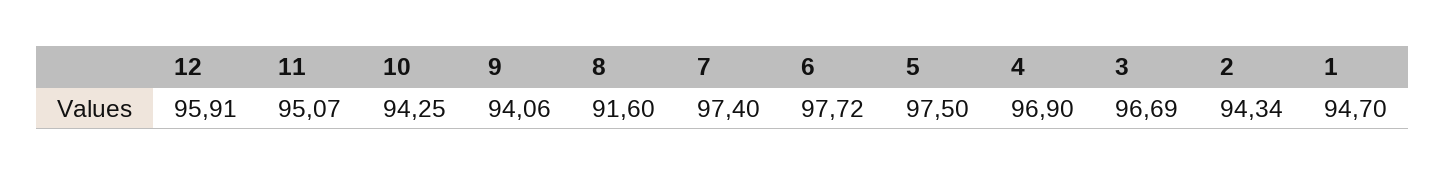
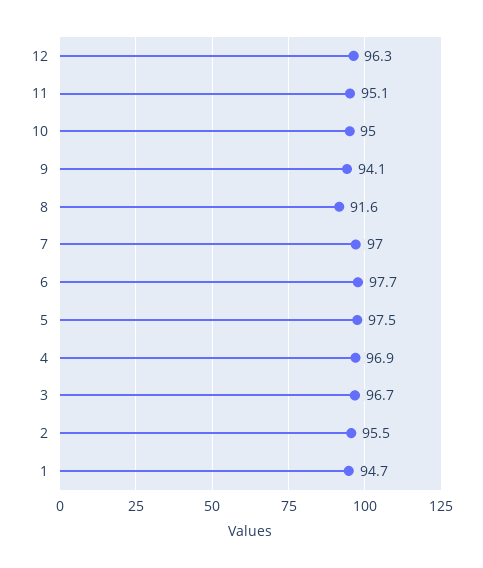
12: 95.91 -> 96.3
10: 94.25 -> 95
7: 97.4 -> 97
2: 94.34 -> 95.5

